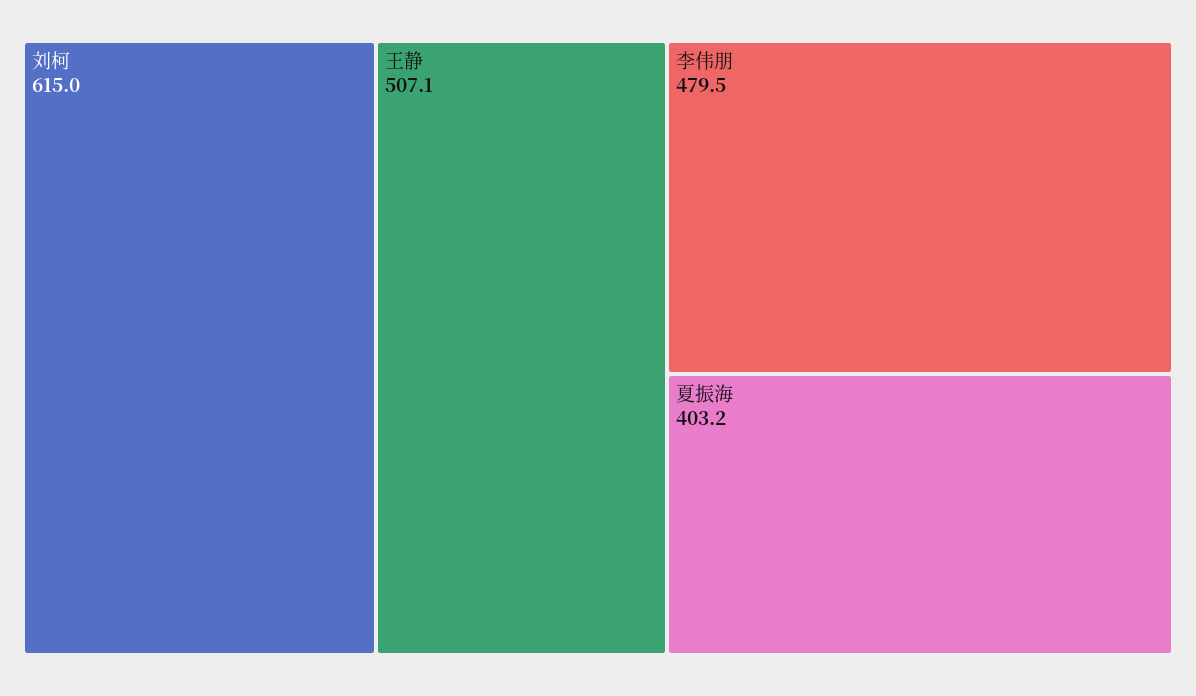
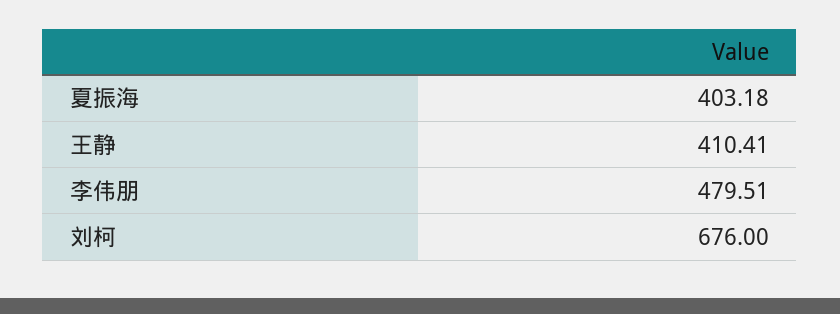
刘柯: 615 -> 676
王静: 507.1 -> 410.41

